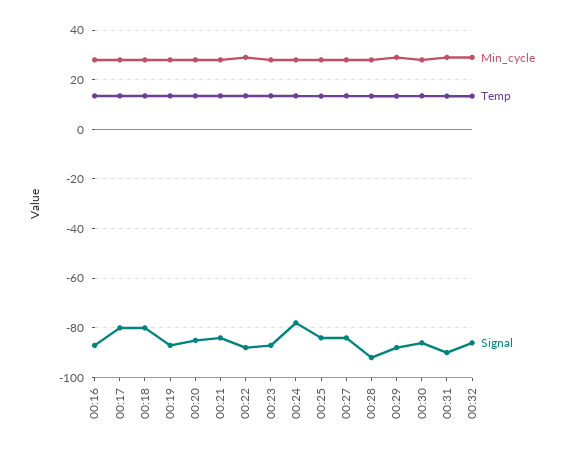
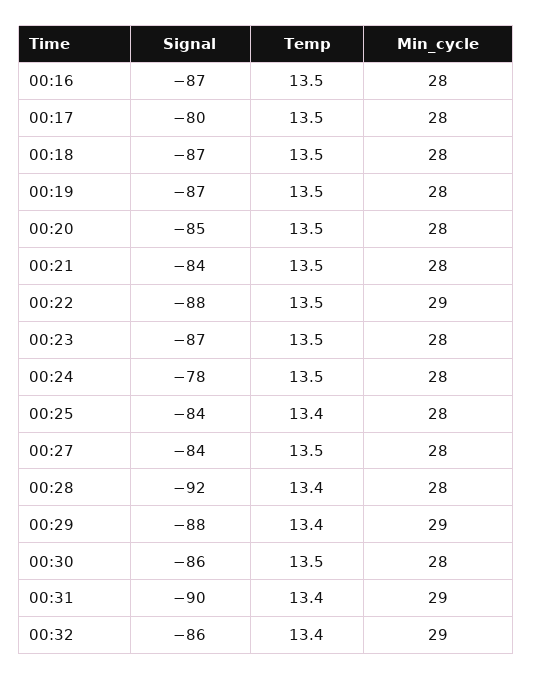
Signal, 00:18: -80 -> -87

